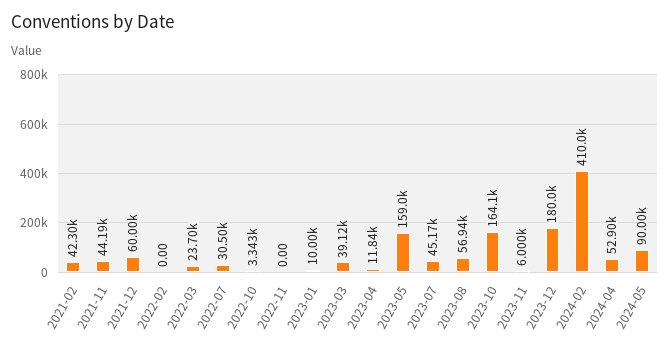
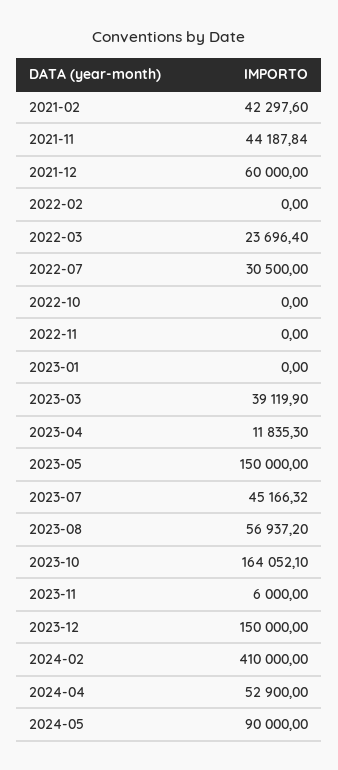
2022-10: 3343 -> 0
2023-01: 10000 -> 0
2023-05: 159000 -> 150000
2023-12: 180000 -> 150000

